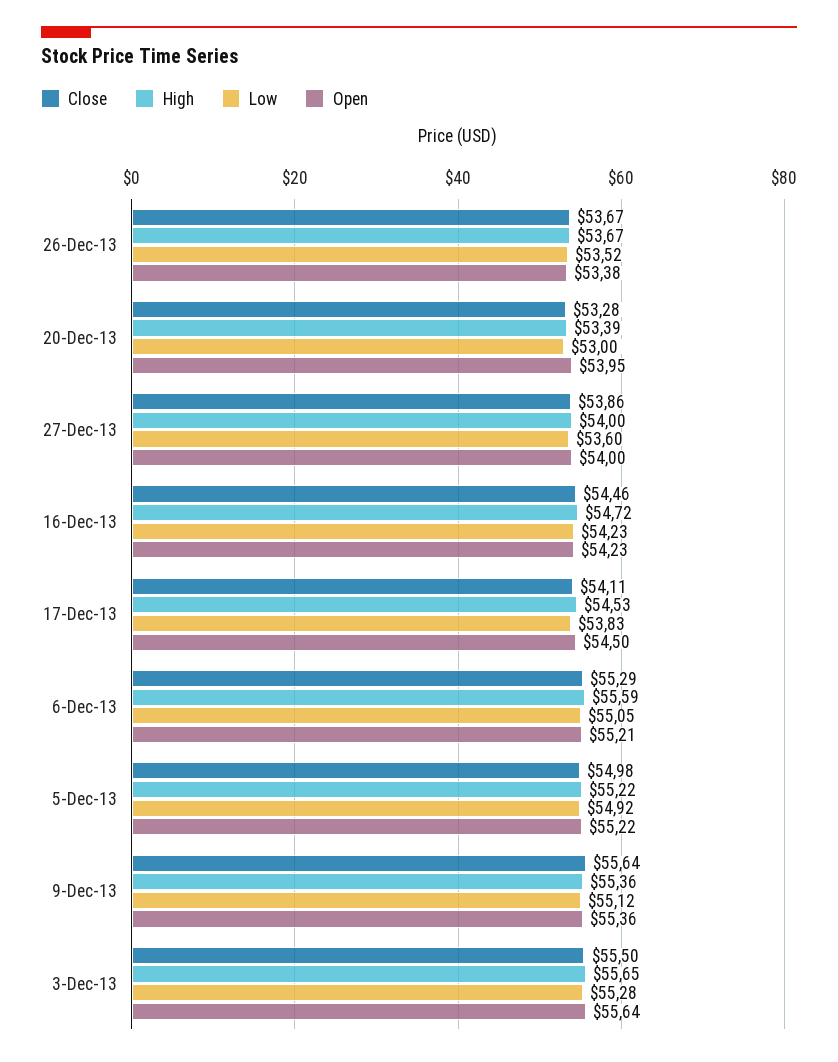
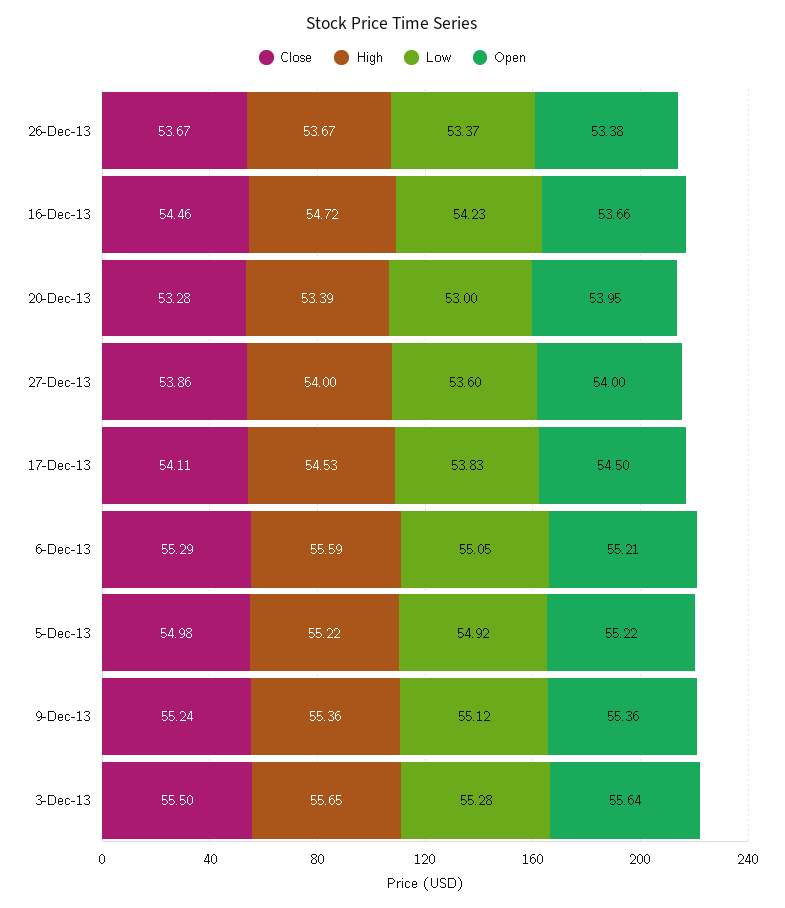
Low, 26-Dec-13: 53.52 -> 53.37
Open, 16-Dec-13: 54.23 -> 53.66
Close, 9-Dec-13: 55.64 -> 55.24

